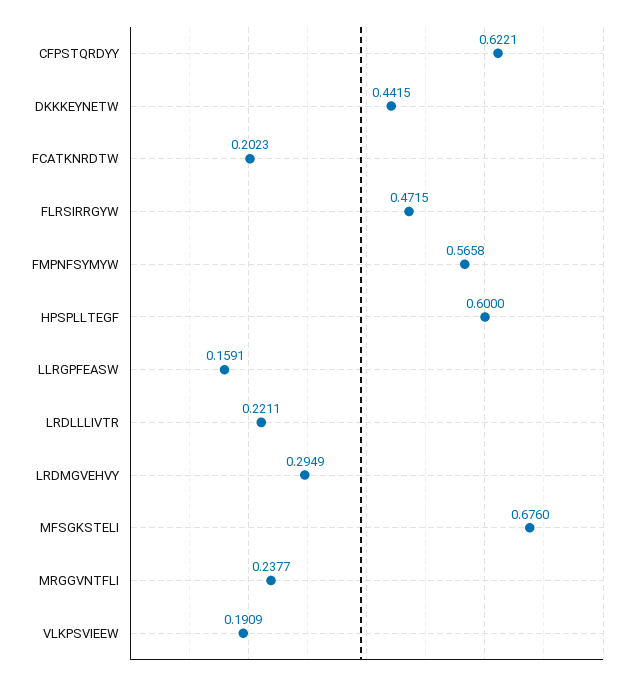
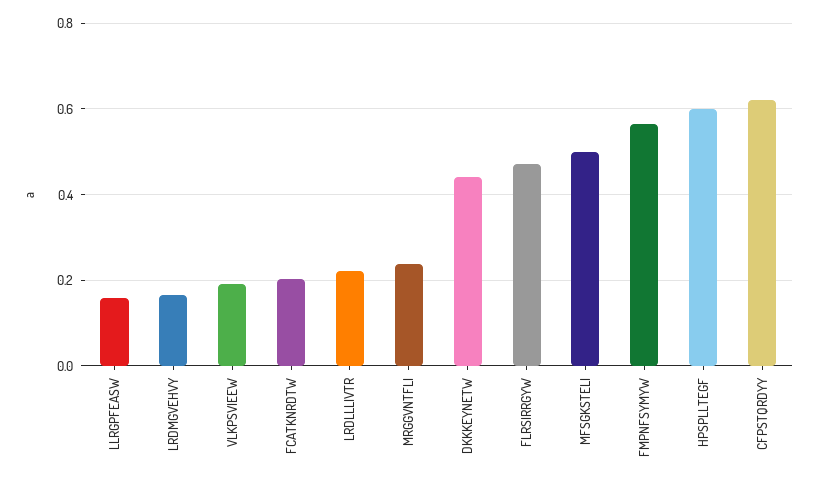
LRDMGVEHVY: 0.2949 -> 0.16
MFSGKSTELI: 0.676 -> 0.5

